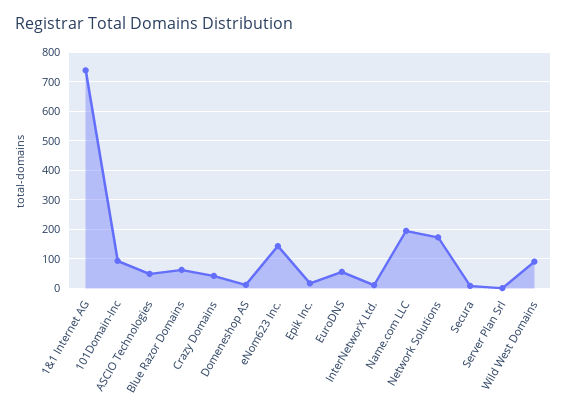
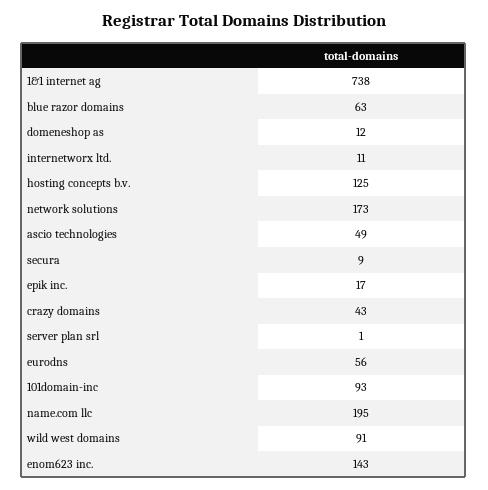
hosting concepts b.v.: none -> 125

